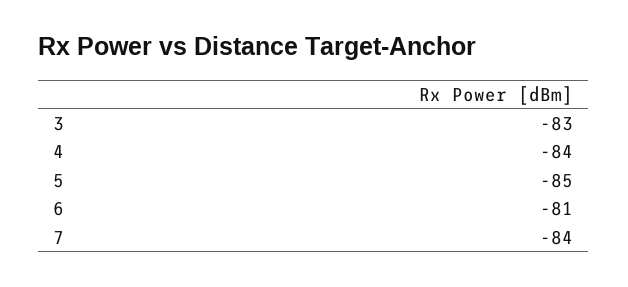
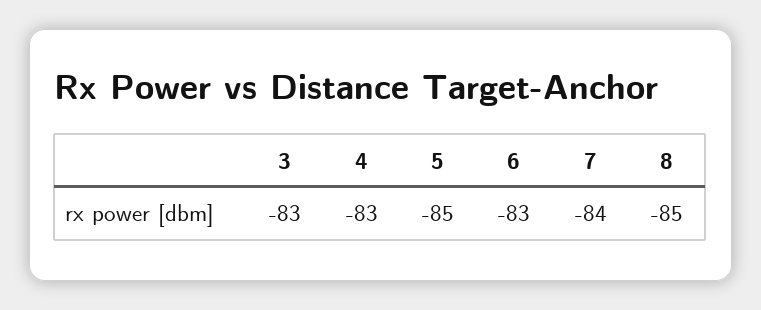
4: -84 -> -83
6: -81 -> -83
8: none -> -85

